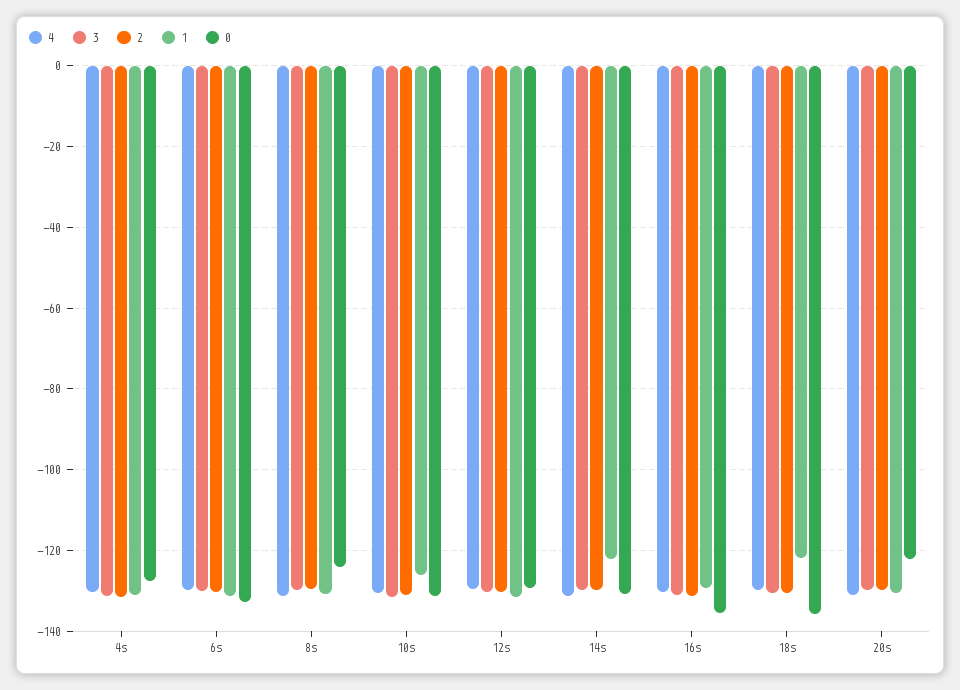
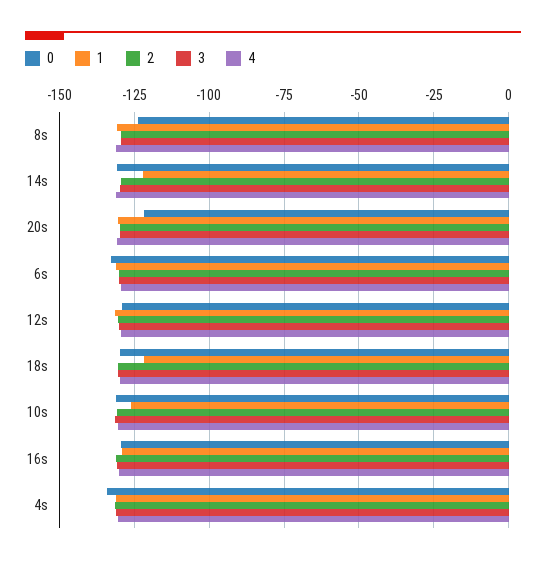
0, 4s: -128 -> -135
0, 16s: -136 -> -130
0, 18s: -136 -> -130

